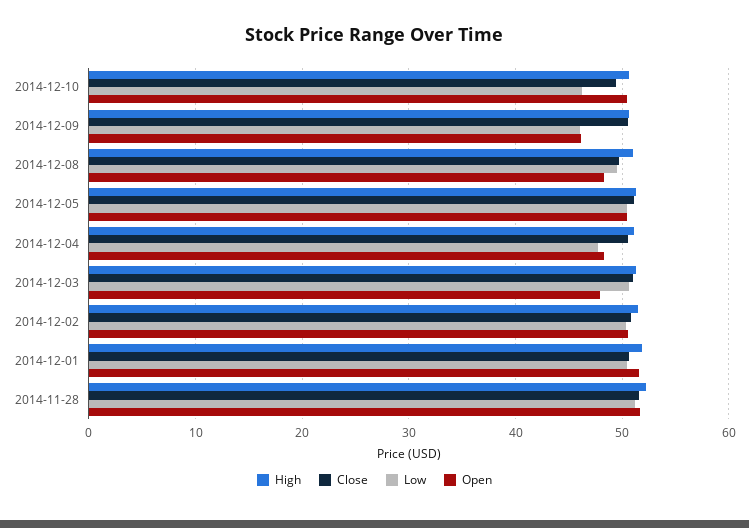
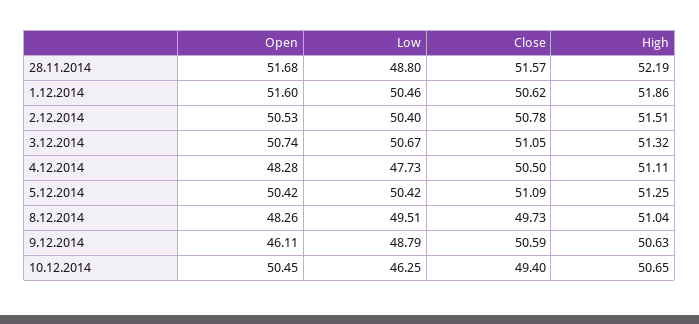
Low, 2014-12-09: 46 -> 48.79
Open, 2014-12-03: 48 -> 50.74
Low, 2014-11-28: 51 -> 48.8

